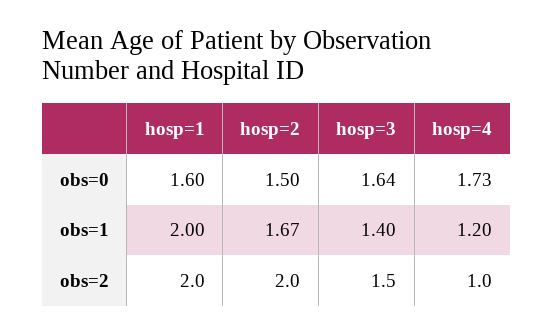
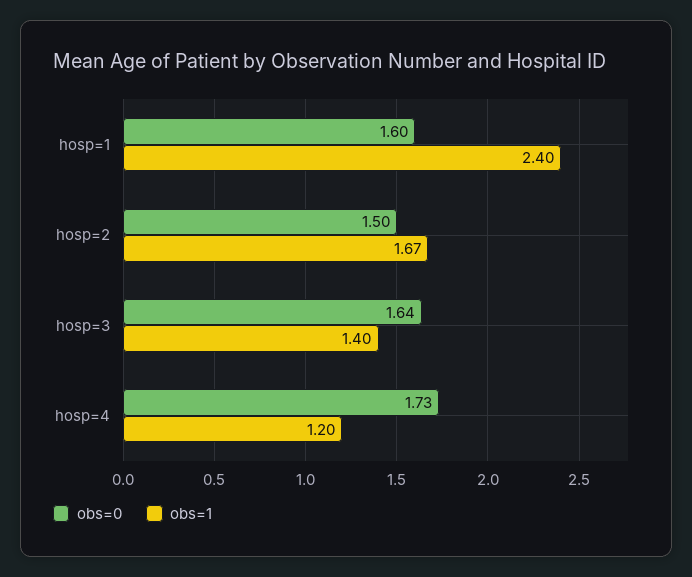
obs=1, hosp=1: 2 -> 2.4
obs=2, hosp=1: 2 -> none
obs=2, hosp=2: 2 -> none
obs=2, hosp=3: 1.5 -> none
obs=2, hosp=4: 1 -> none

